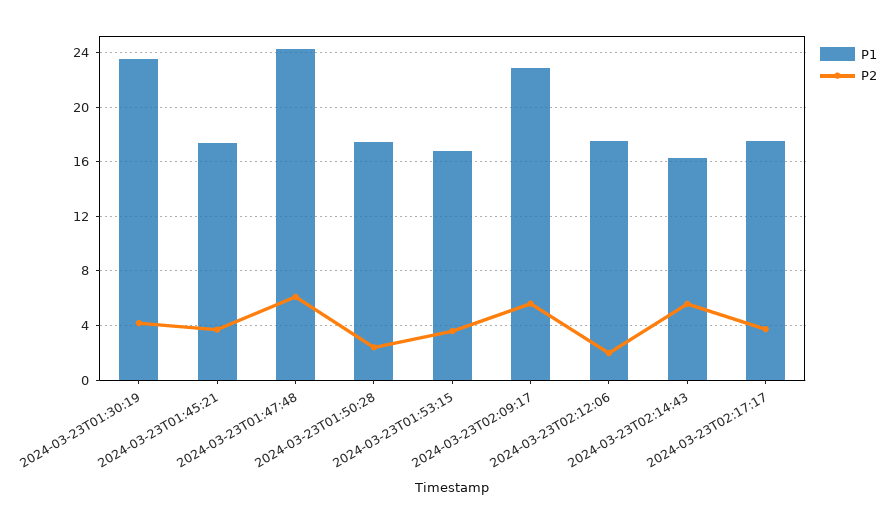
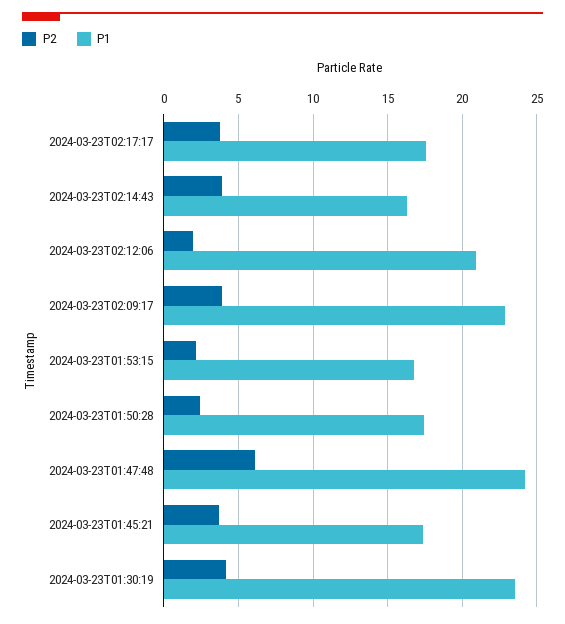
P2, 2024-03-23T01:53:15: 3.5 -> 2
P2, 2024-03-23T02:09:17: 5.5 -> 4
P1, 2024-03-23T02:12:06: 17.5 -> 21
P2, 2024-03-23T02:14:43: 5.5 -> 4

